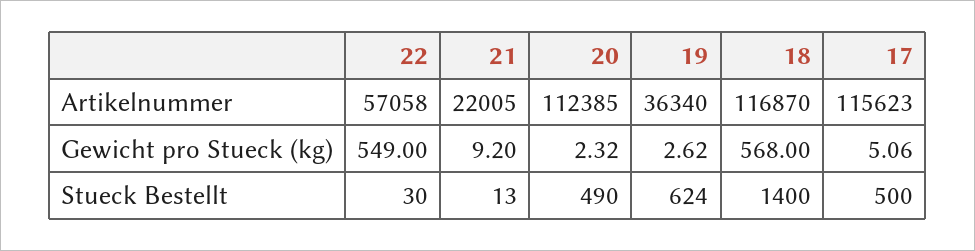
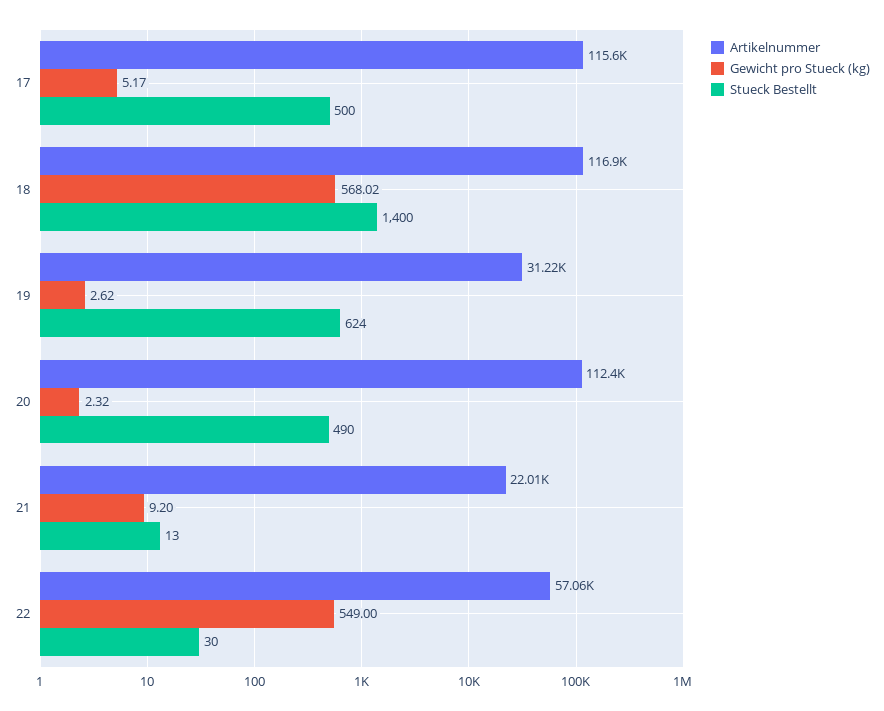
Artikelnummer, 19: 36340 -> 31220
Gewicht pro Stueck (kg), 18: 568 -> 568.02
Gewicht pro Stueck (kg), 17: 5.06 -> 5.17

